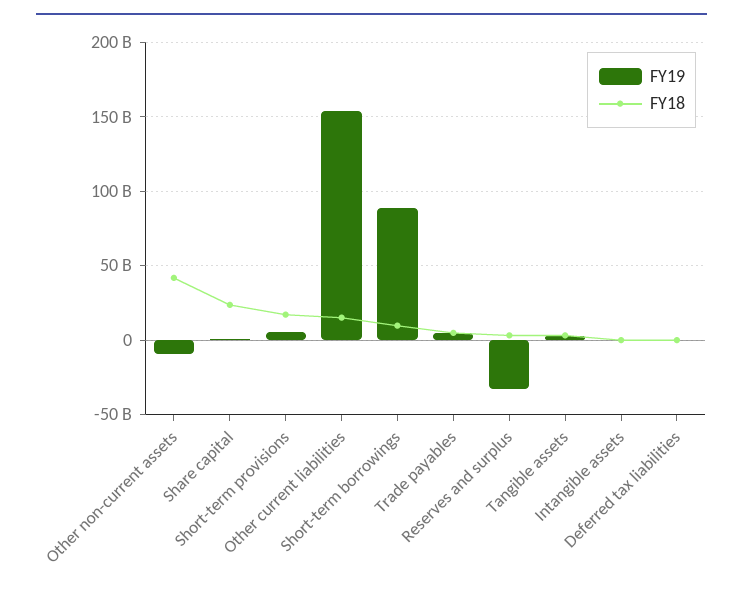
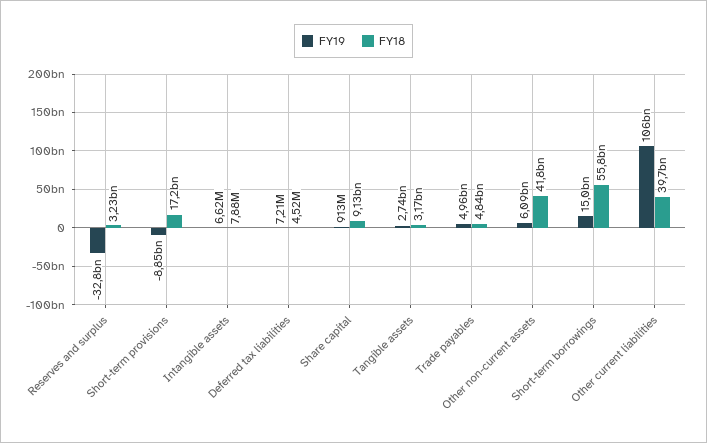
FY19, Other non-current assets: -10000000000 -> 6090000000
FY18, Share capital: 25000000000 -> 9130000000
FY19, Short-term provisions: 5000000000 -> -8850000000
FY19, Other current liabilities: 155000000000 -> 106000000000
FY18, Other current liabilities: 15000000000 -> 39700000000
FY19, Short-term borrowings: 90000000000 -> 15000000000
FY18, Short-term borrowings: 10000000000 -> 55800000000

